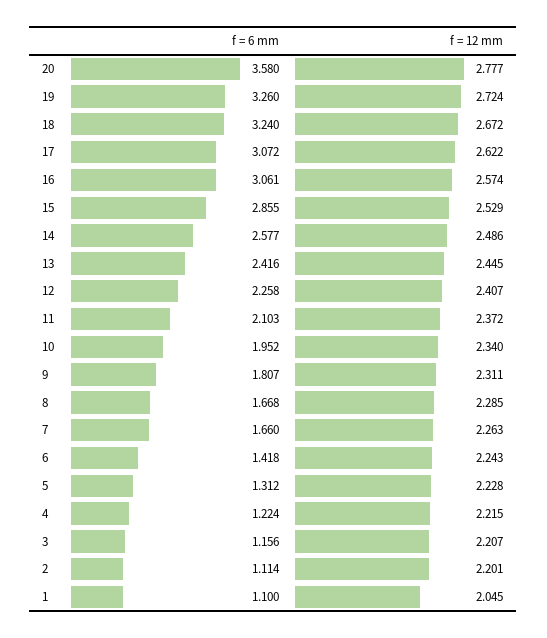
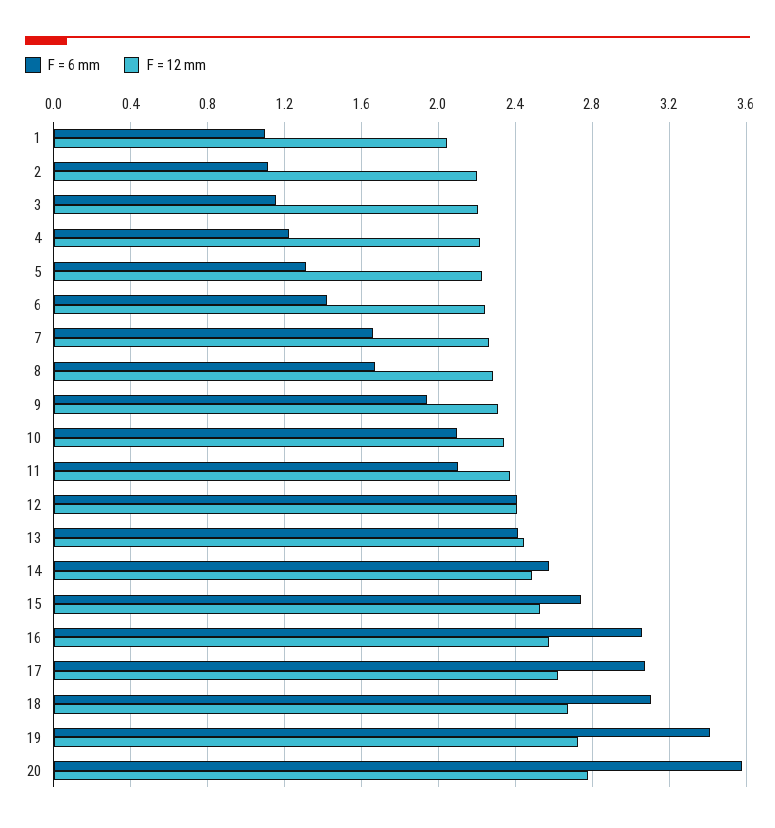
f = 6 mm, 19: 3.26 -> 3.4
f = 6 mm, 18: 3.24 -> 3.1
f = 6 mm, 15: 2.855 -> 2.75
f = 6 mm, 12: 2.258 -> 2.4
f = 6 mm, 10: 1.952 -> 2.1
f = 6 mm, 9: 1.807 -> 1.95

